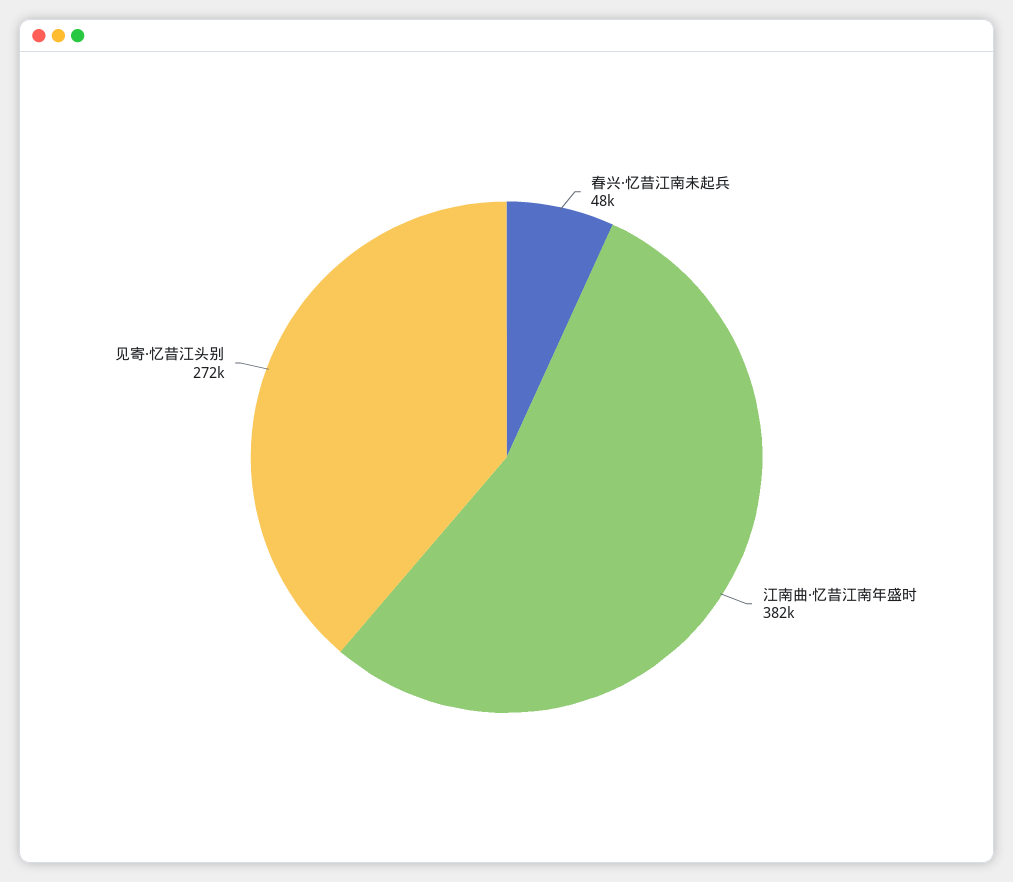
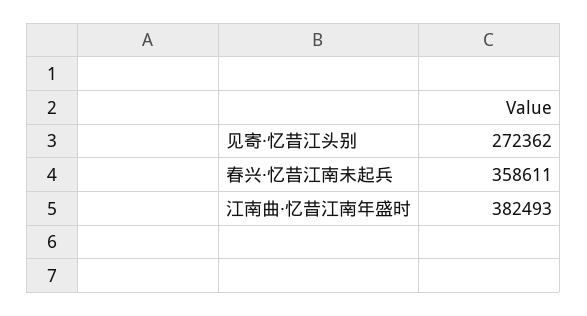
春兴·忆昔江南未起兵: 48000 -> 358611

